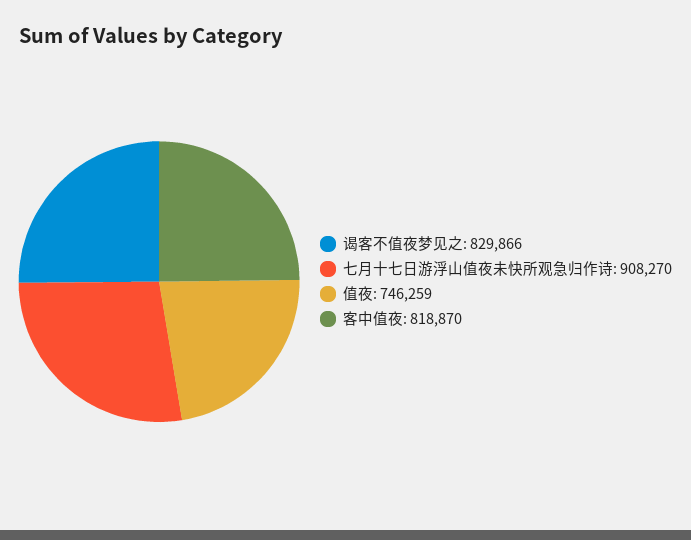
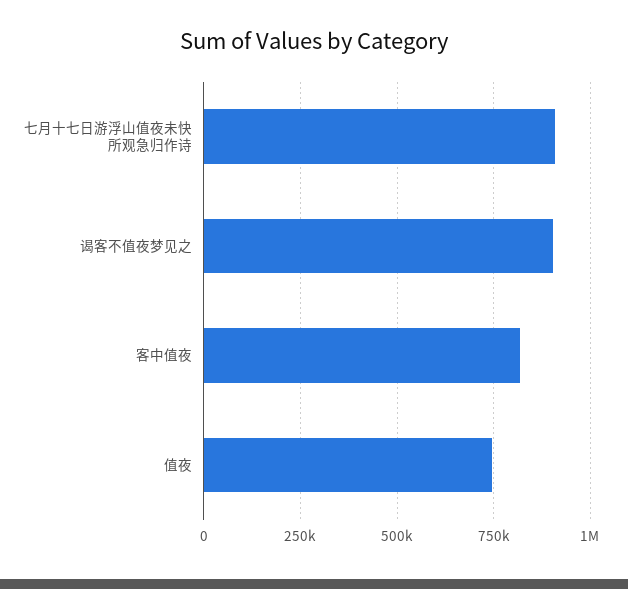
谒客不值夜梦见之: 829866 -> 900000

